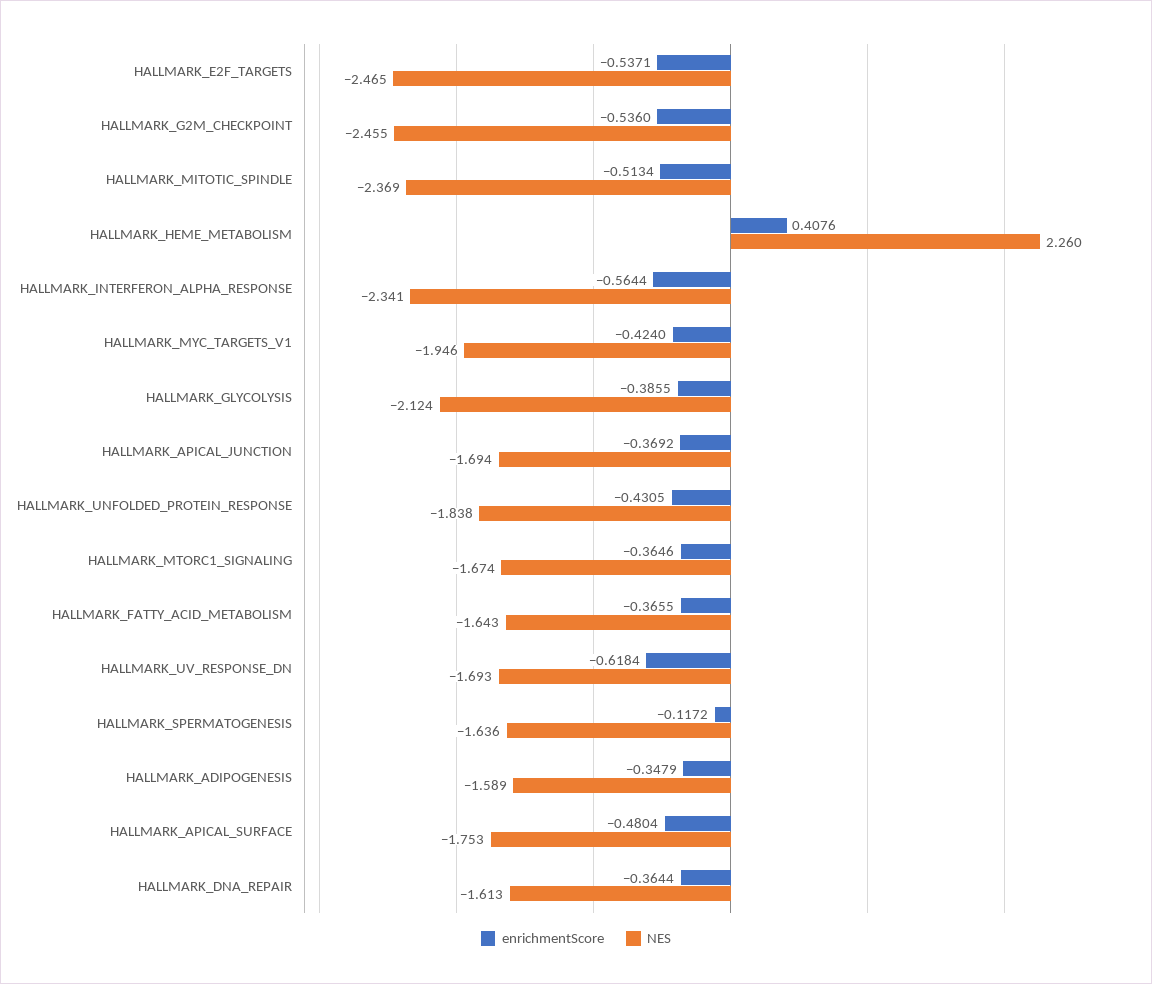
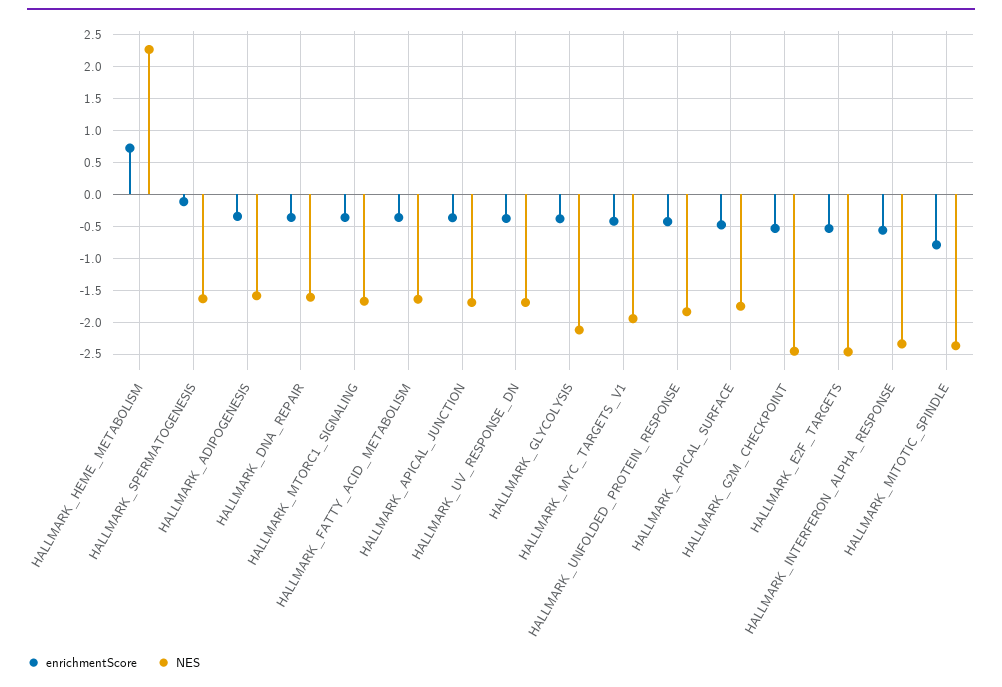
enrichmentScore, HALLMARK_MITOTIC_SPINDLE: -0.5134 -> -0.8
enrichmentScore, HALLMARK_HEME_METABOLISM: 0.4076 -> 0.7
enrichmentScore, HALLMARK_UV_RESPONSE_DN: -0.6184 -> -0.4

